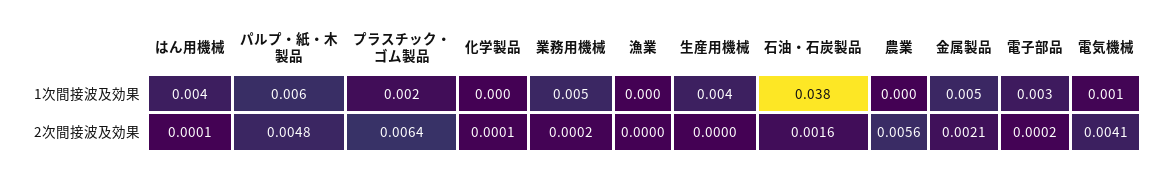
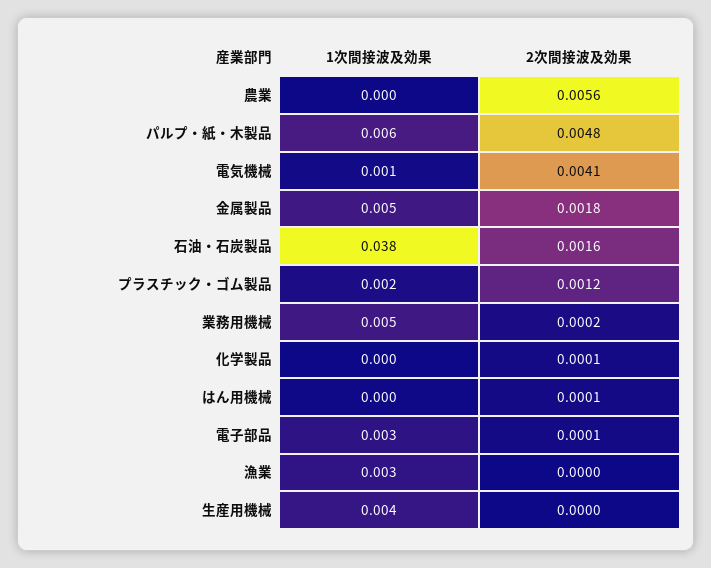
はん用機械, 1次間接波及効果: 0.004 -> 0
漁業, 1次間接波及効果: 0 -> 0.003
プラスチック・ゴム製品, 2次間接波及効果: 0.0064 -> 0.0012
金属製品, 2次間接波及効果: 0.0021 -> 0.0018
電子部品, 2次間接波及効果: 0.0002 -> 0.0001

